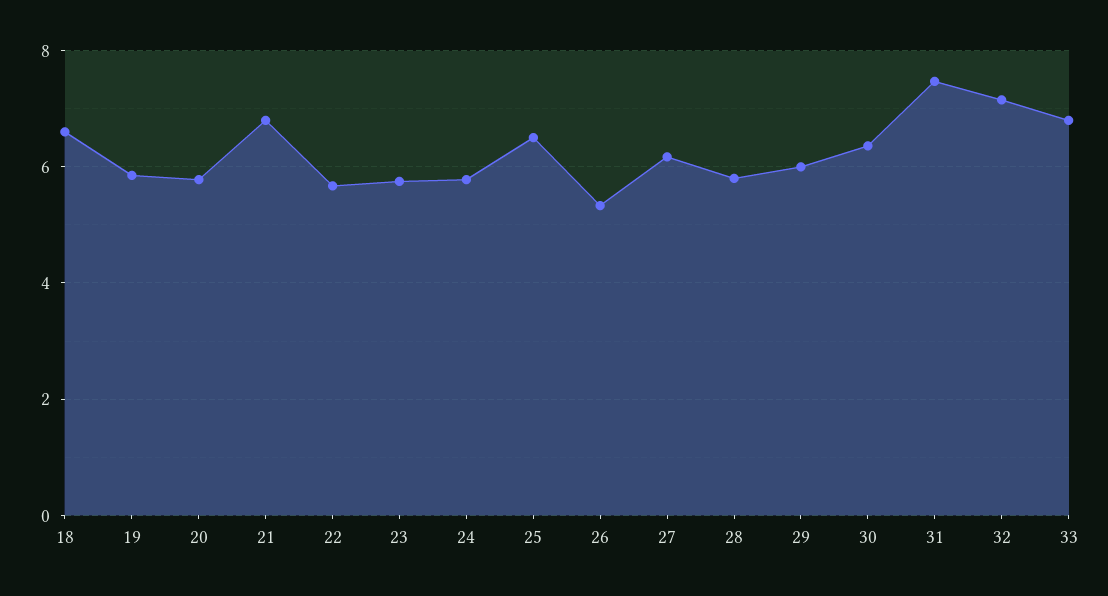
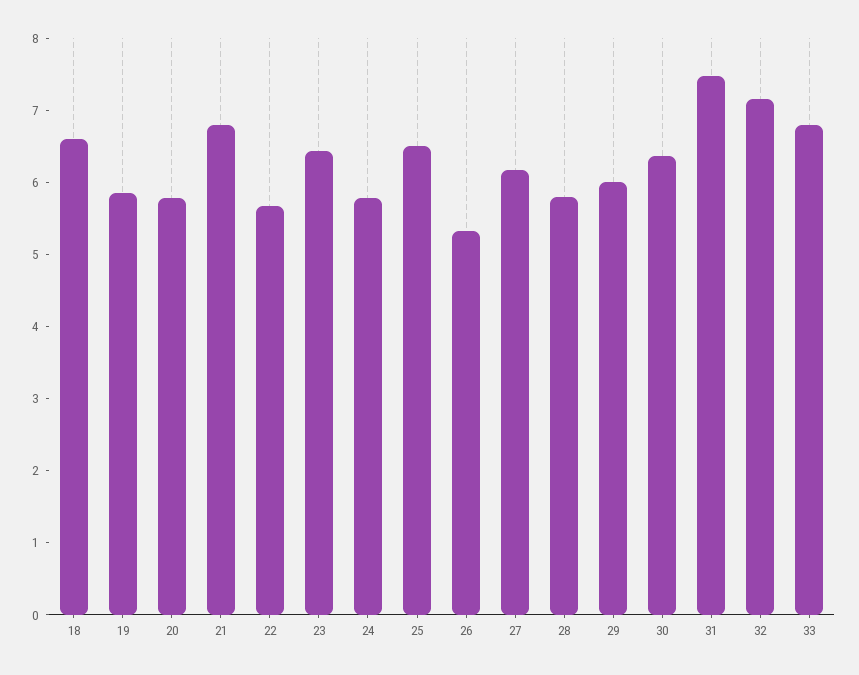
23: 5.8 -> 6.4

